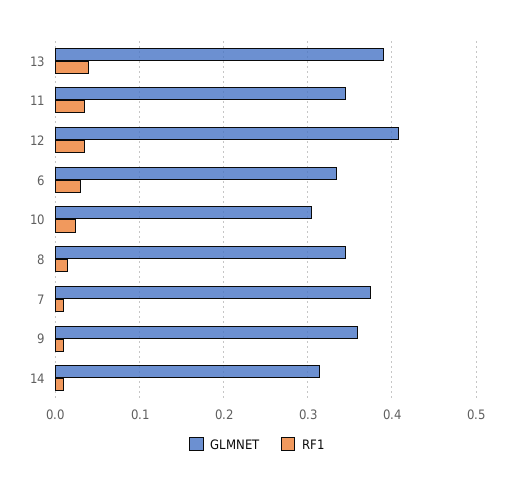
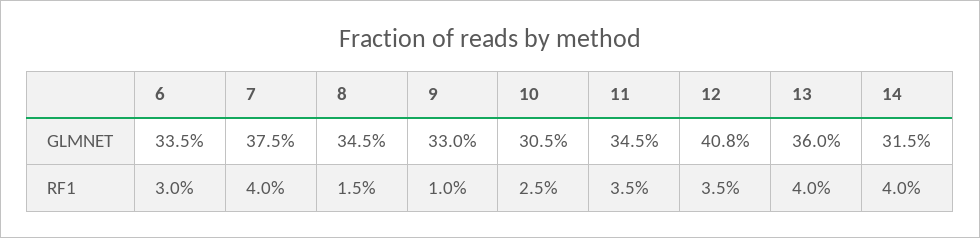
GLMNET, 13: 0.39 -> 0.36
RF1, 7: 0.01 -> 0.04
GLMNET, 9: 0.36 -> 0.33
RF1, 14: 0.01 -> 0.04

